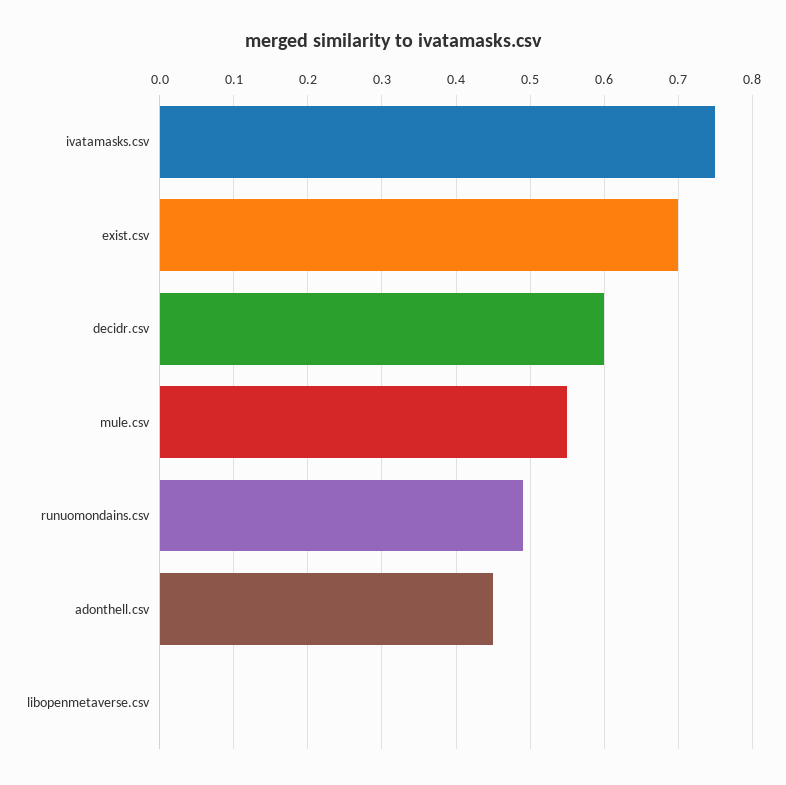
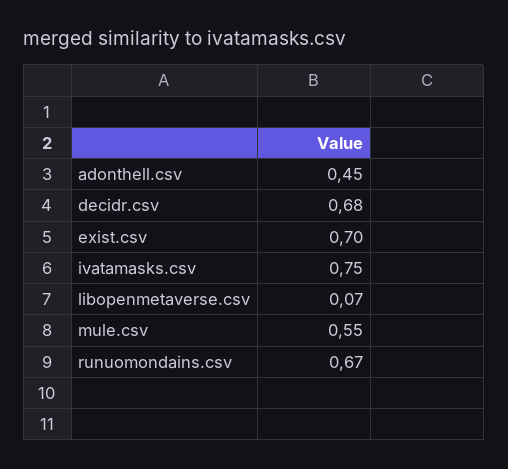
decidr.csv: 0.6 -> 0.68
runuomondains.csv: 0.49 -> 0.67
libopenmetaverse.csv: 0 -> 0.07

